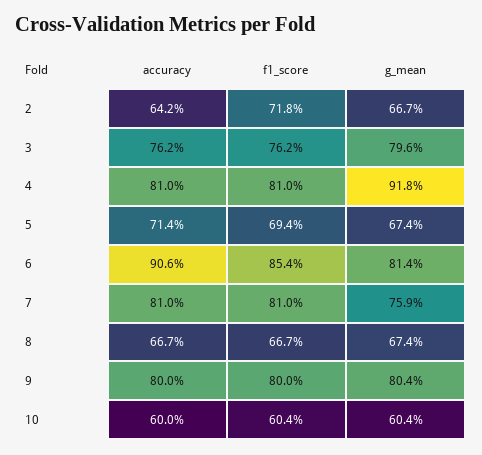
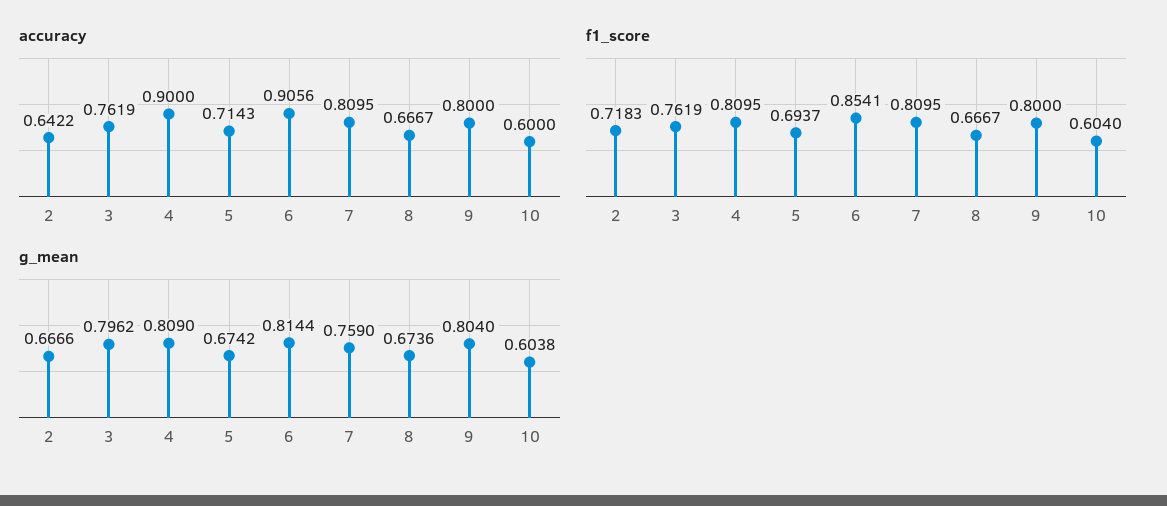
accuracy, 4: 0.81 -> 0.9
g_mean, 4: 0.918 -> 0.809

